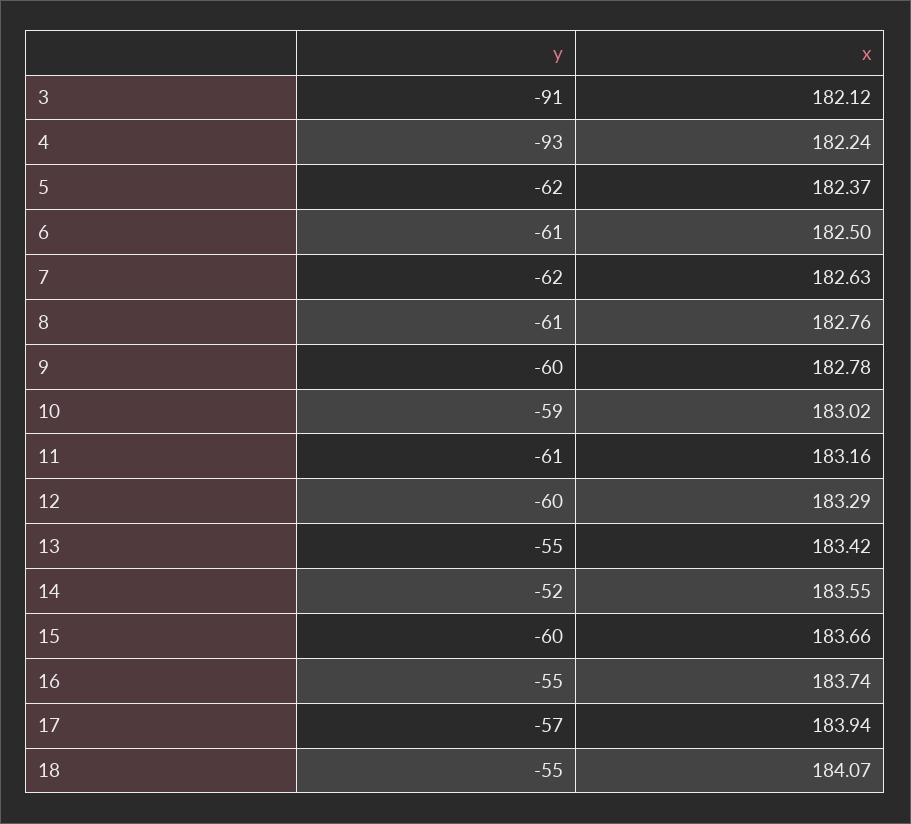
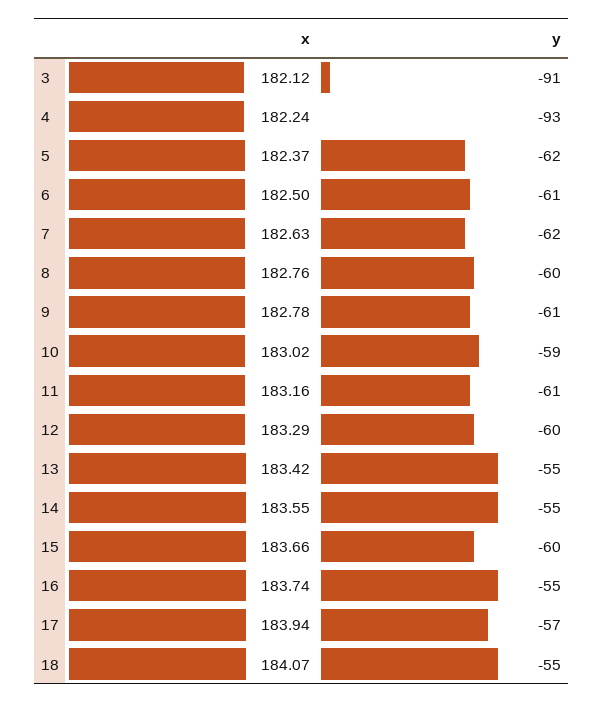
y, 8: -61 -> -60
y, 9: -60 -> -61
y, 14: -52 -> -55

